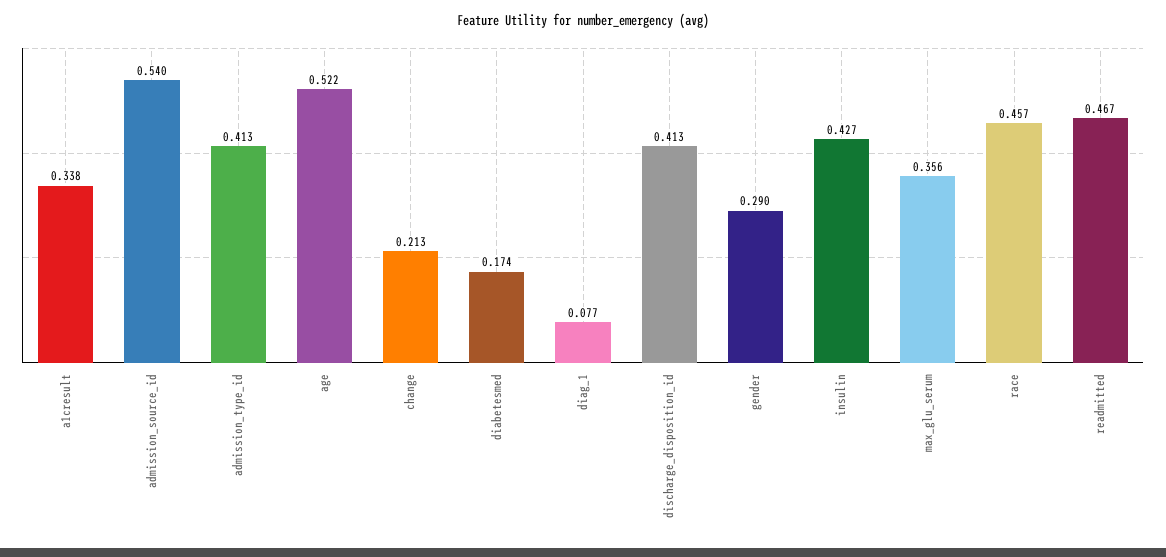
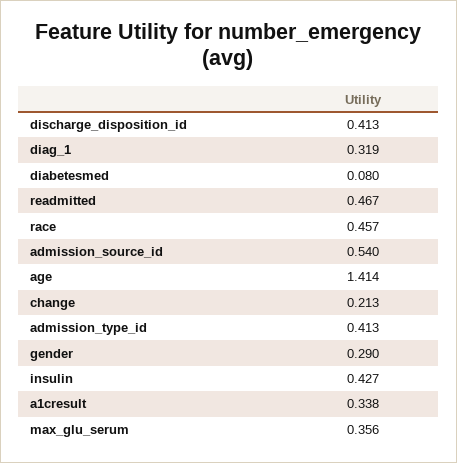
age: 0.522 -> 1.414
diabetesmed: 0.174 -> 0.08
diag_1: 0.077 -> 0.319

